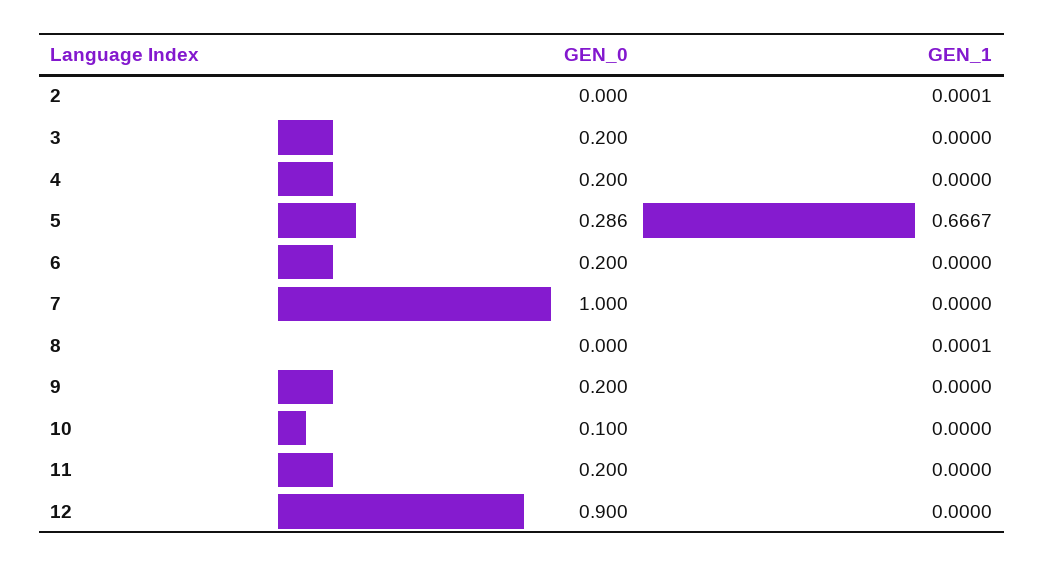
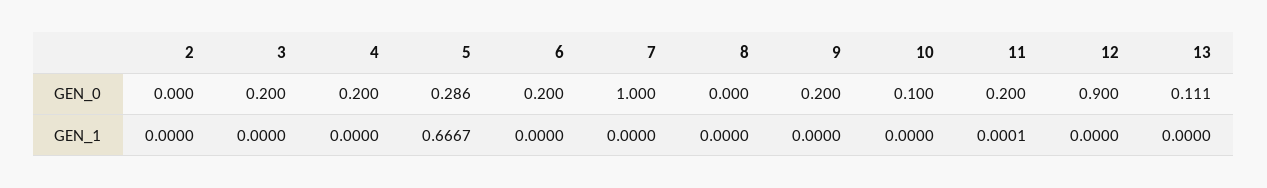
GEN_1, 2: 0.0001 -> 0
GEN_1, 8: 0.0001 -> 0
GEN_1, 11: 0 -> 0.0001
GEN_0, 13: none -> 0.111
GEN_1, 13: none -> 0

